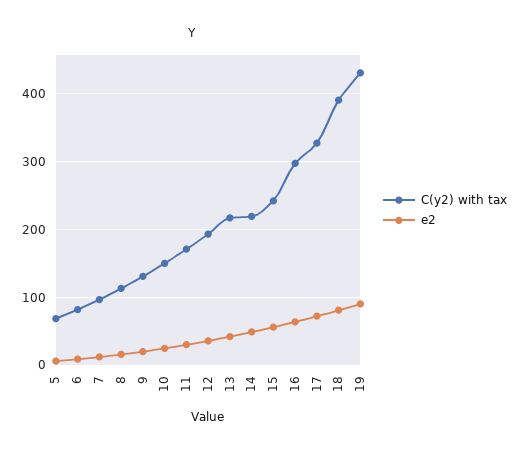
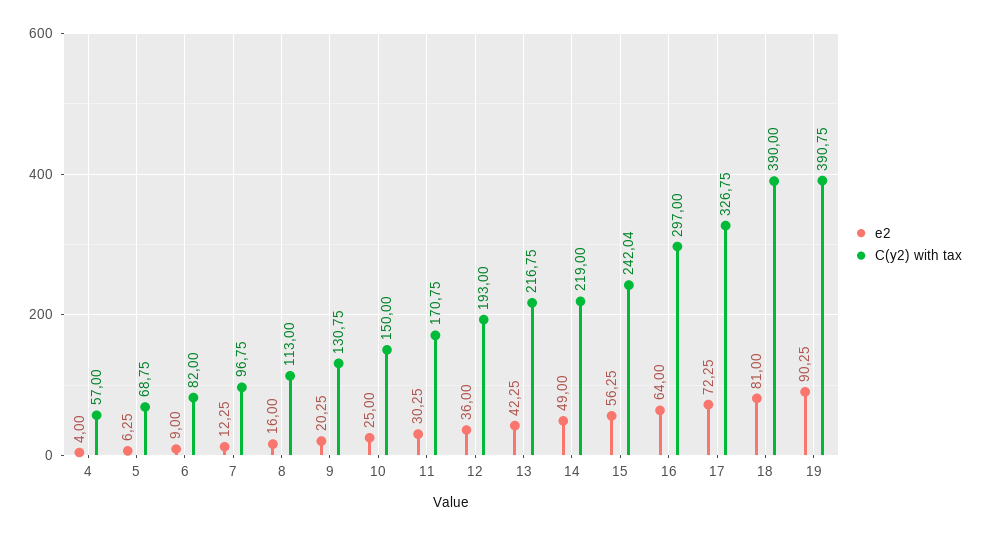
C(y2) with tax, 19: 430 -> 390.75
e2, 4: none -> 4
C(y2) with tax, 4: none -> 57

